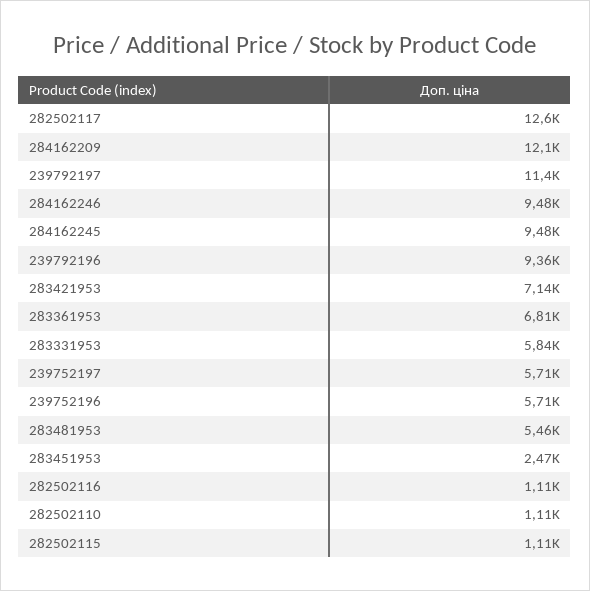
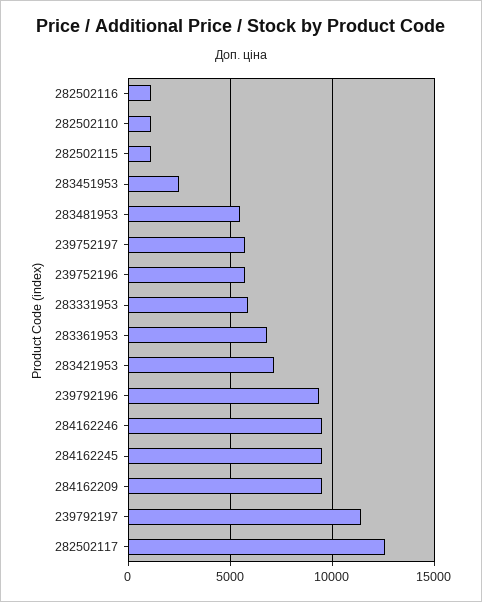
284162209: 12100 -> 9500

